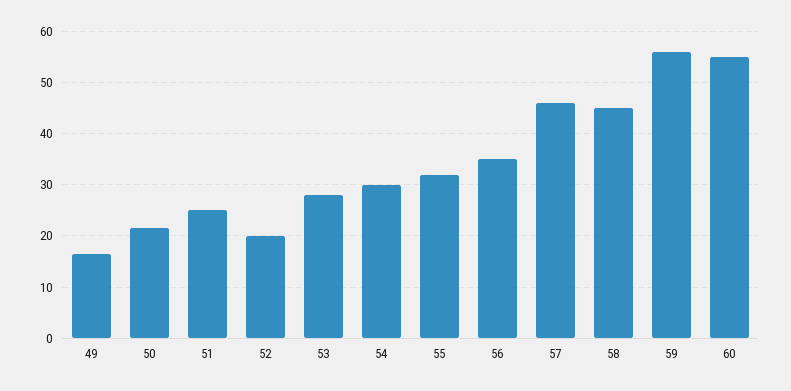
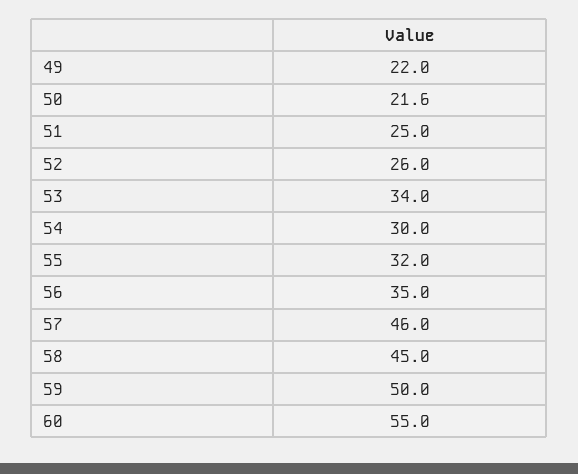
49: 16 -> 22
52: 20 -> 26
53: 28 -> 34
59: 56 -> 50

